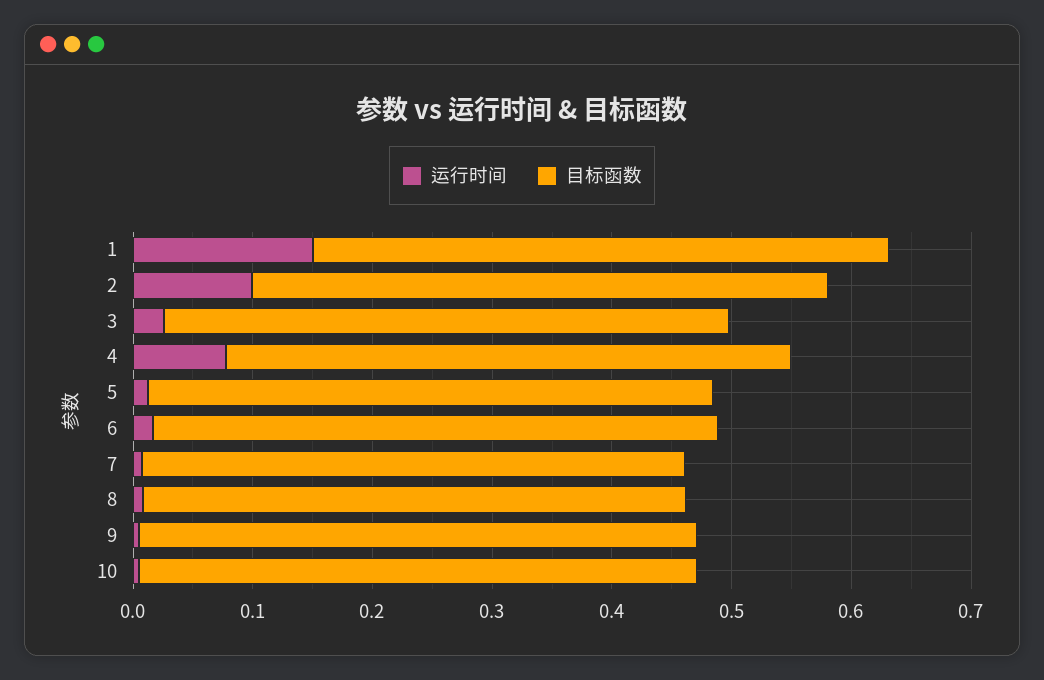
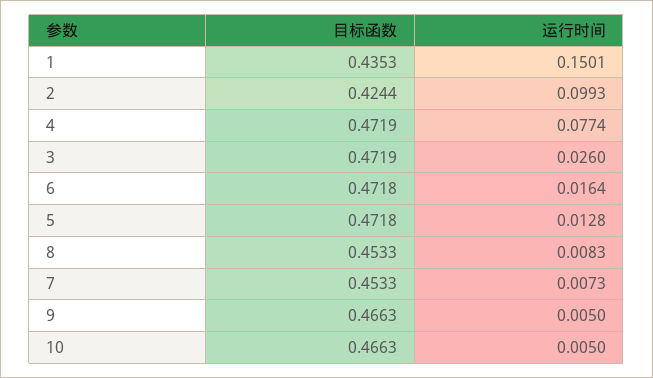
目标函数, 1: 0.48 -> 0.4353
目标函数, 2: 0.48 -> 0.4244

